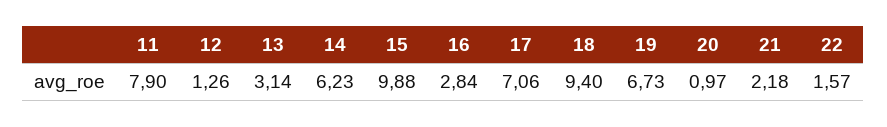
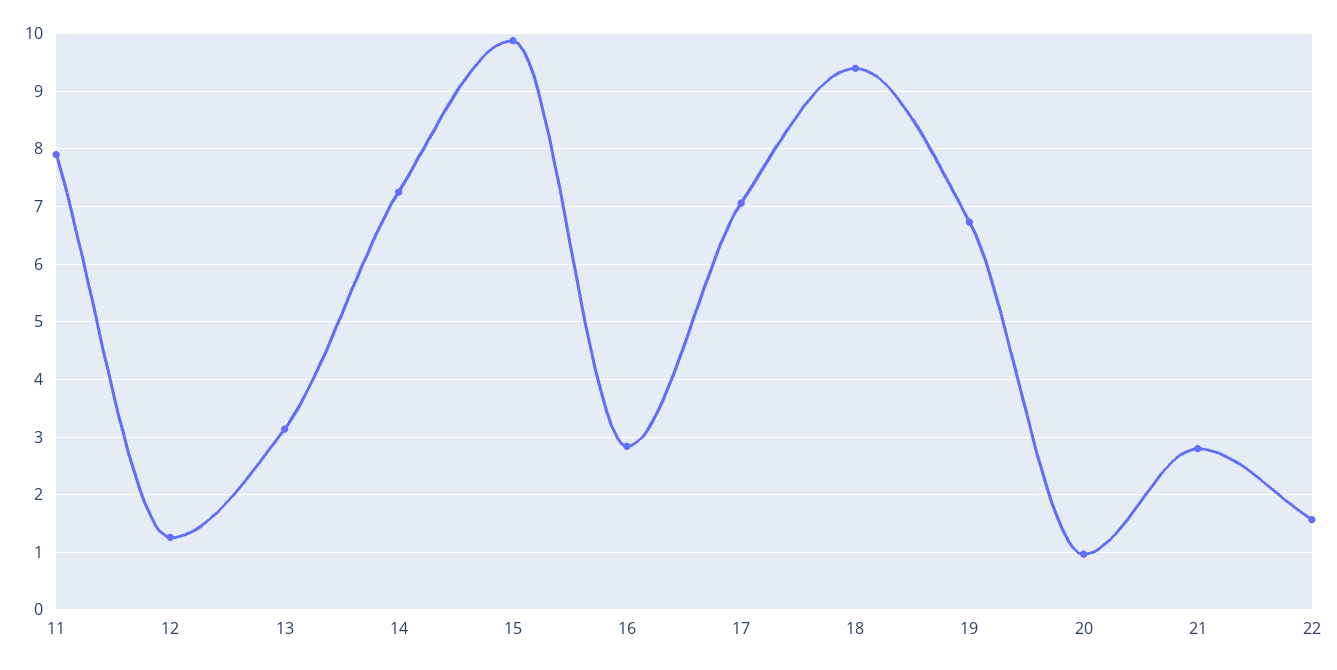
14: 6.23 -> 7.2
21: 2.18 -> 2.8

